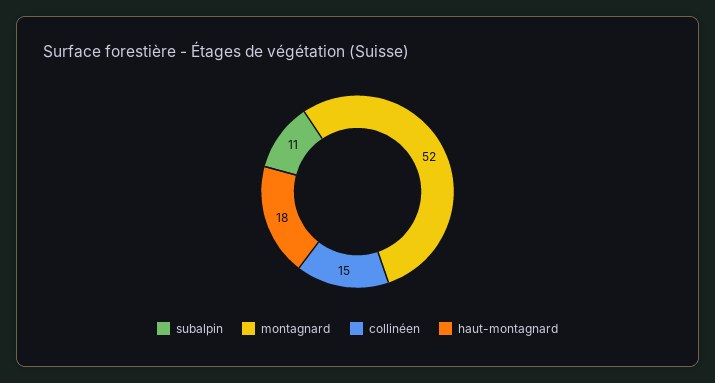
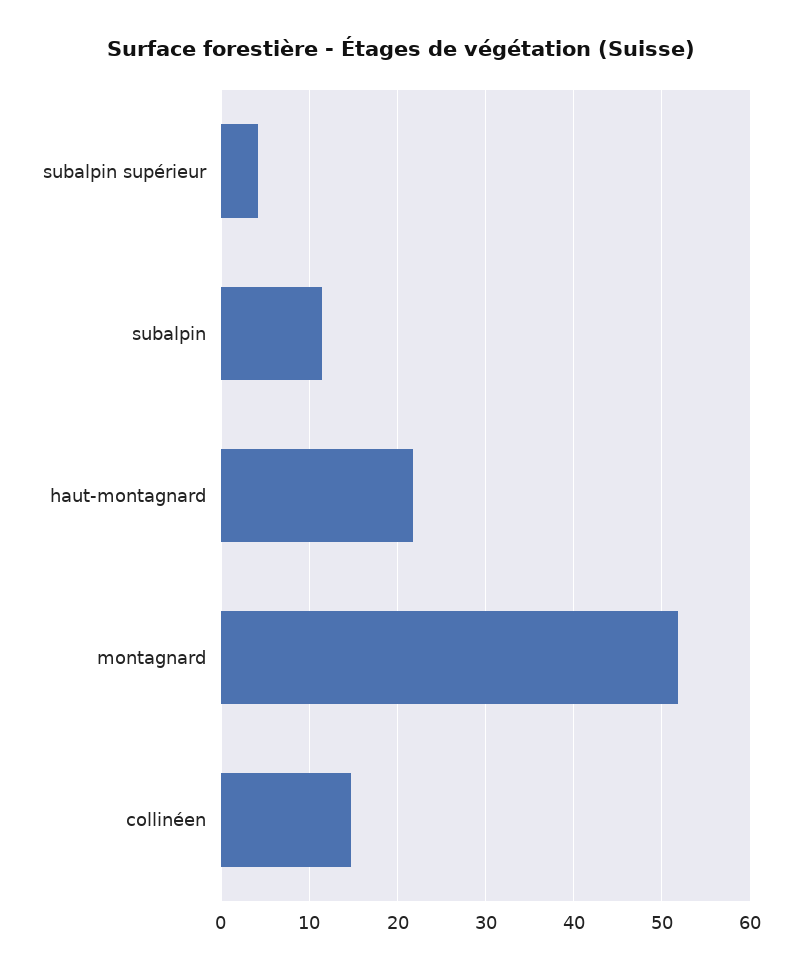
haut-montagnard: 18 -> 22
subalpin supérieur: none -> 4

